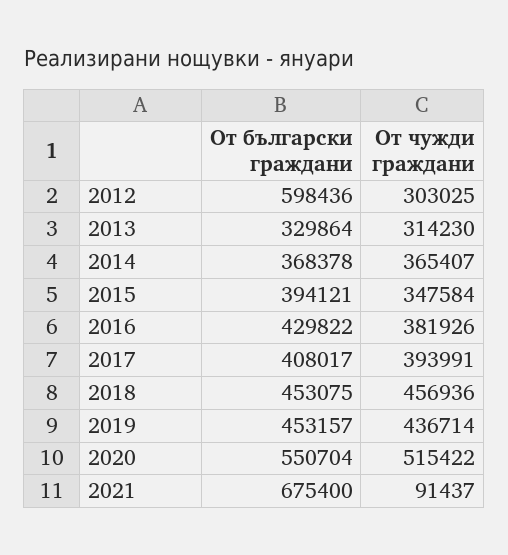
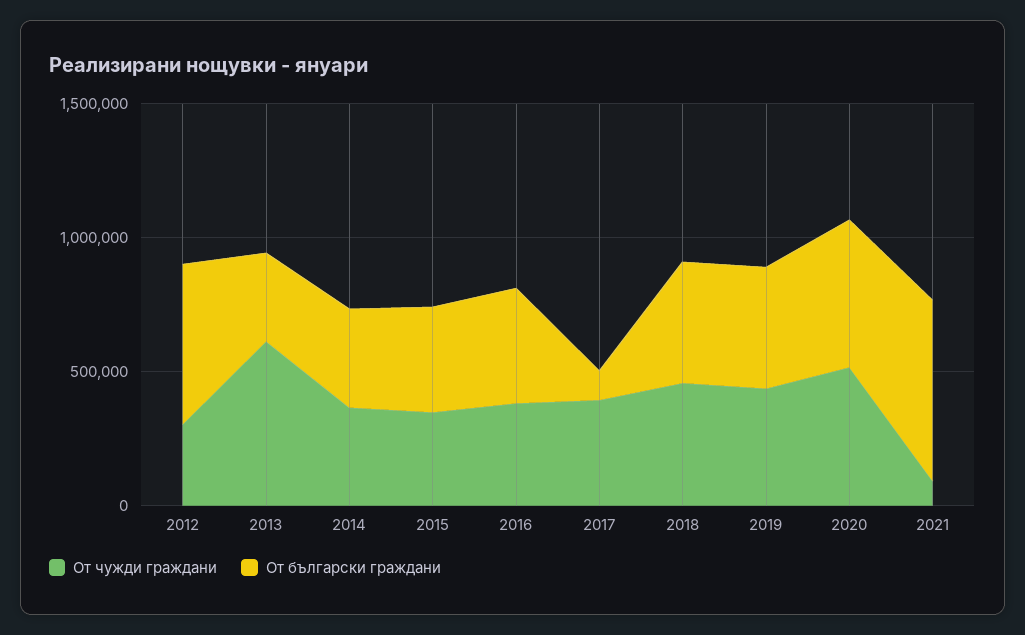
От чужди граждани, 2013: 314230 -> 600000
От български граждани, 2017: 408017 -> 100000

